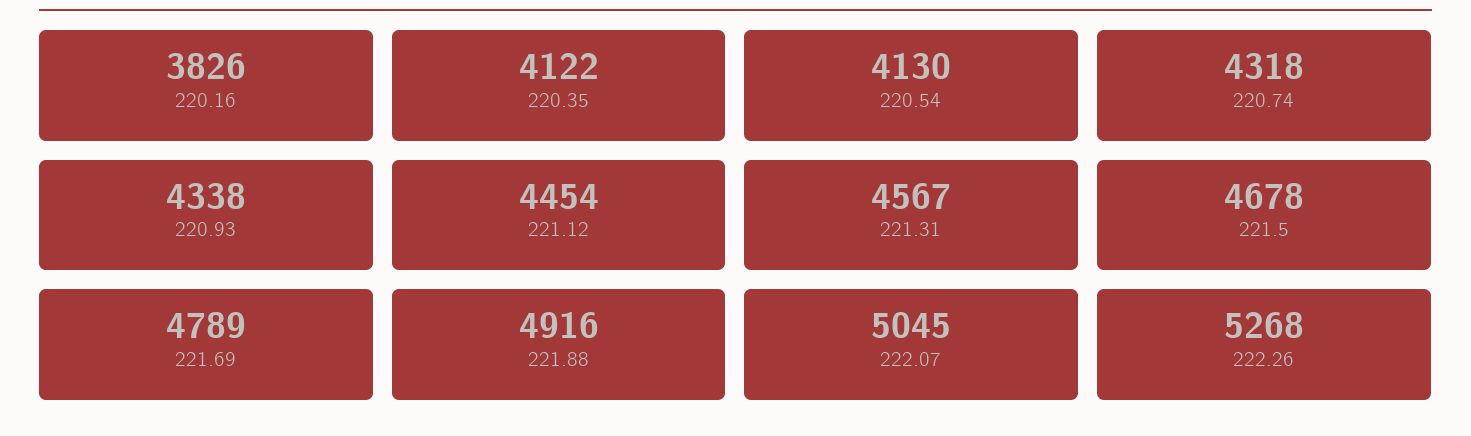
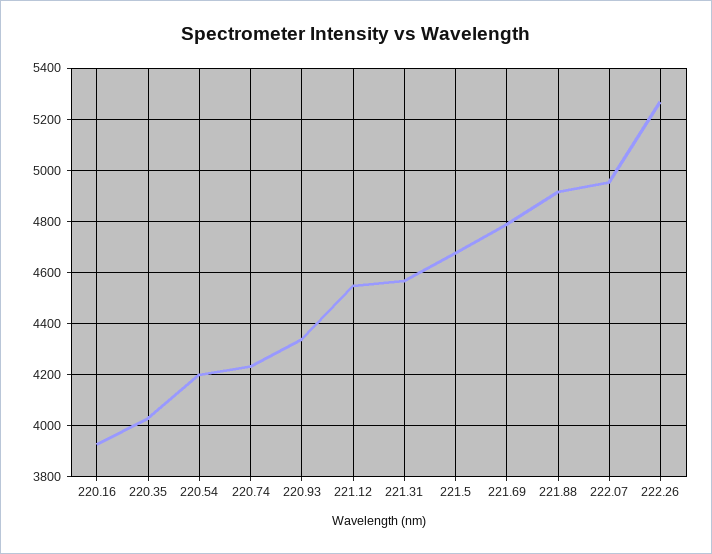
220.16: 3826 -> 3925
220.35: 4122 -> 4025
220.54: 4130 -> 4200
220.74: 4318 -> 4225
221.12: 4454 -> 4550
222.07: 5045 -> 4950

